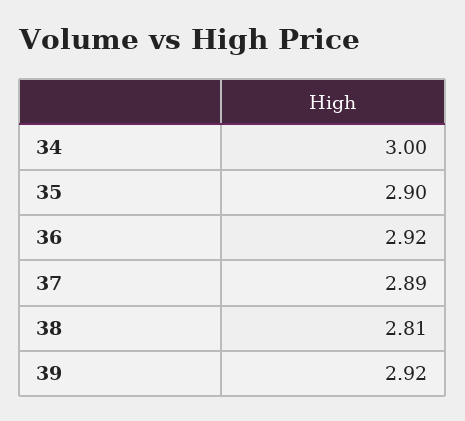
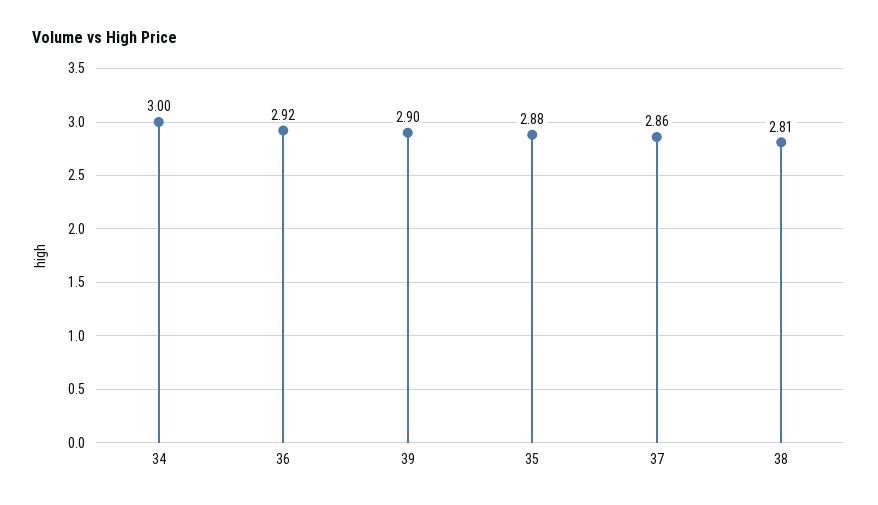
35: 2.9 -> 2.88
37: 2.89 -> 2.86
39: 2.92 -> 2.9

